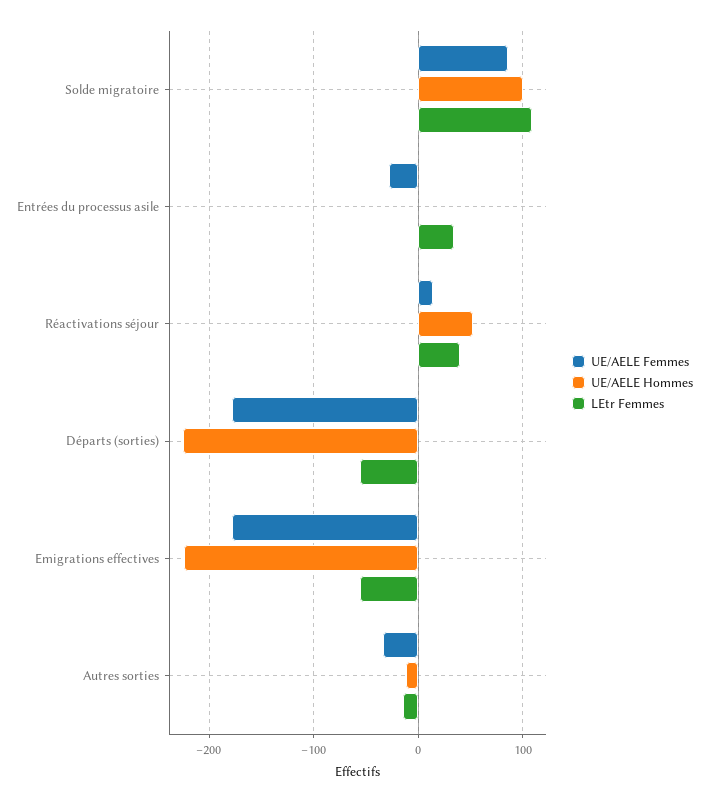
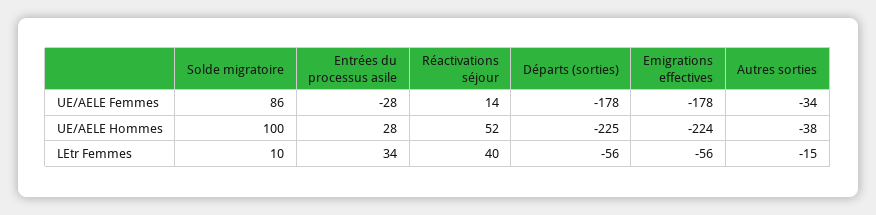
LEtr Femmes, Solde migratoire: 110 -> 10
UE/AELE Hommes, Entrées du processus asile: 0 -> 28
UE/AELE Hommes, Autres sorties: -10 -> -38

